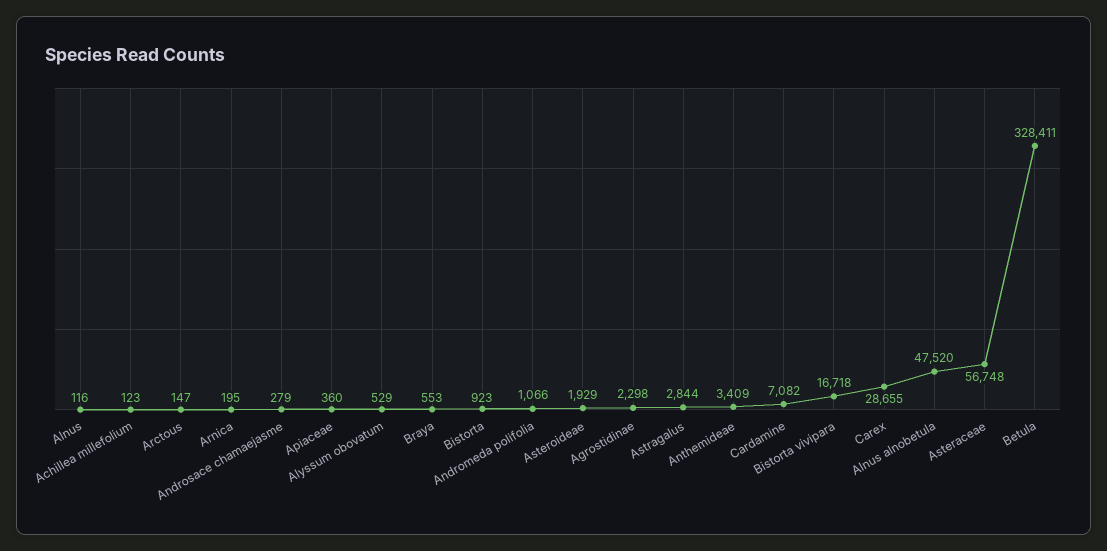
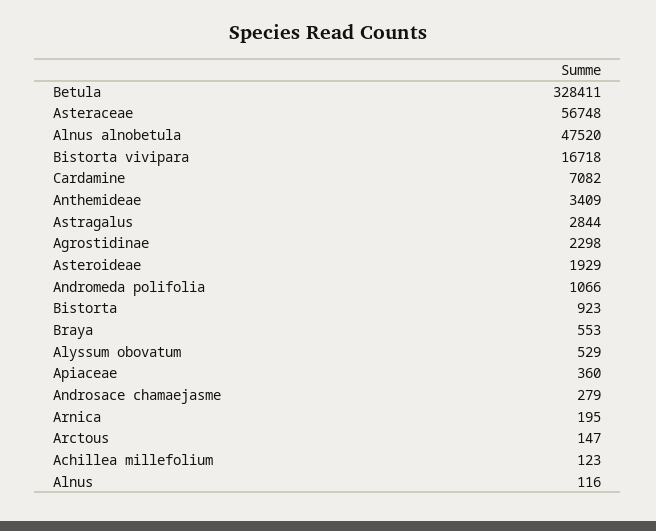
Carex: 28655 -> none

